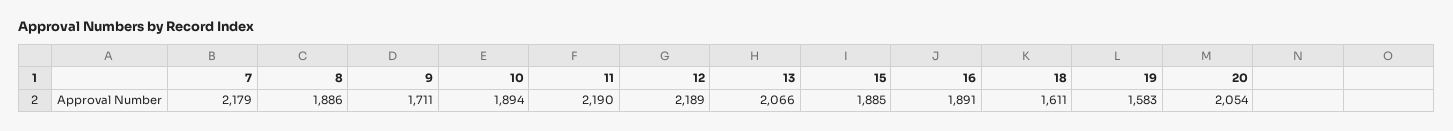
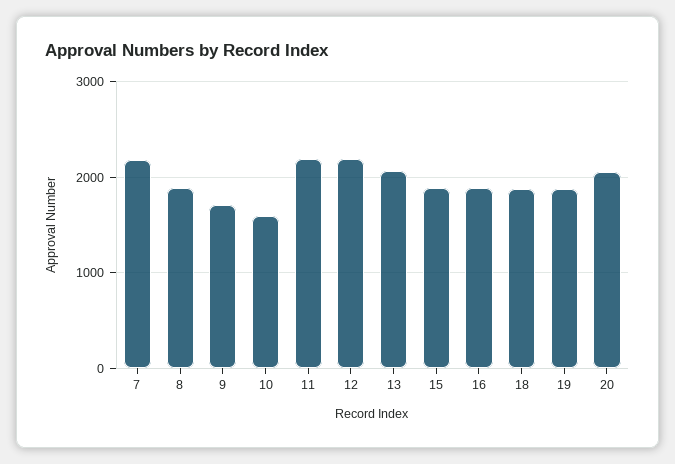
10: 1894 -> 1600
18: 1611 -> 1900
19: 1583 -> 1900

